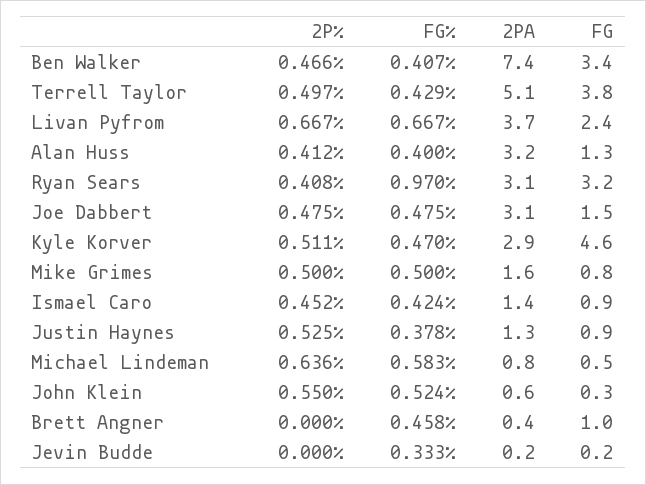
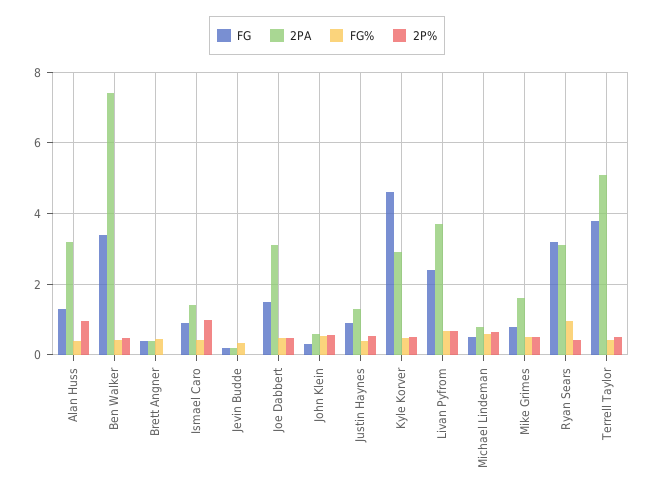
2P%, Alan Huss: 0.412 -> 1
2P%, Ismael Caro: 0.452 -> 1
FG, Brett Angner: 1 -> 0.4

